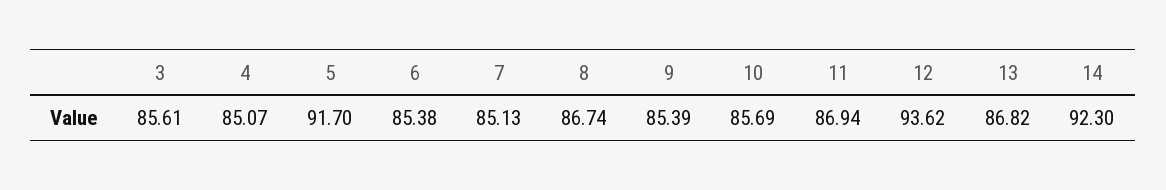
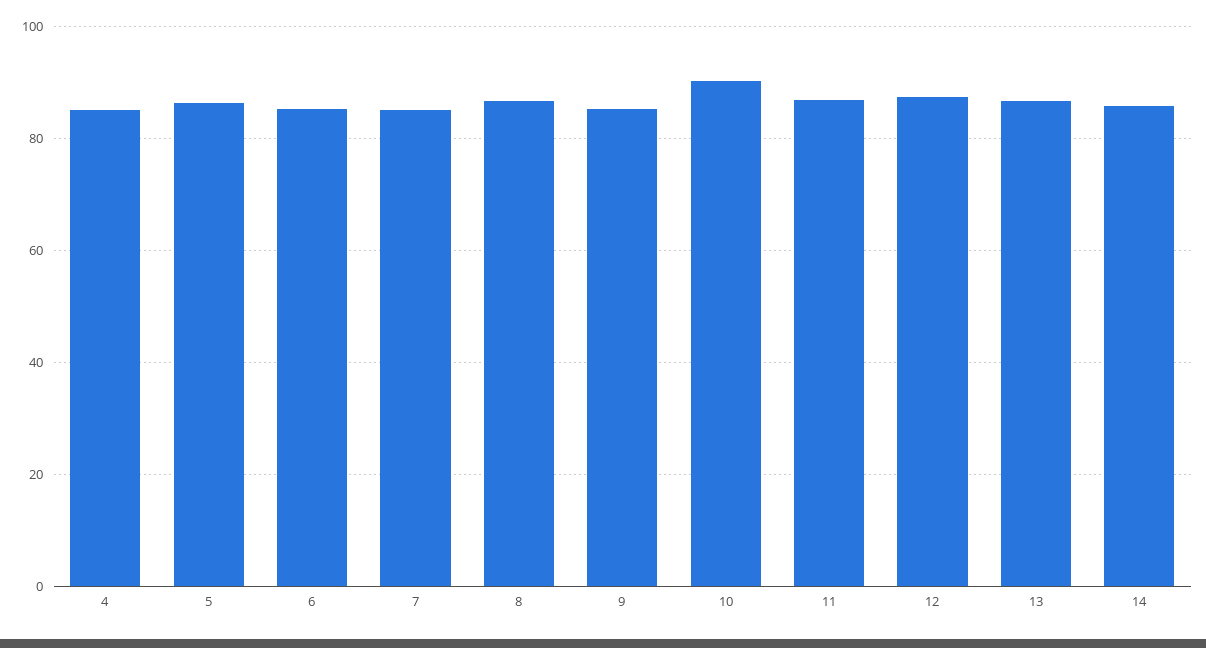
3: 85.61 -> none
5: 91.7 -> 86
10: 85.69 -> 90
12: 93.62 -> 88
14: 92.3 -> 86

